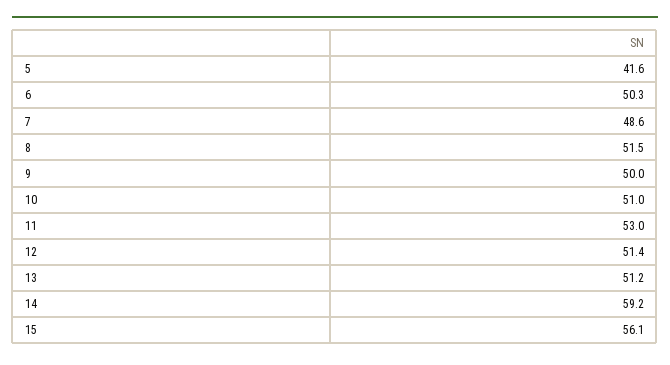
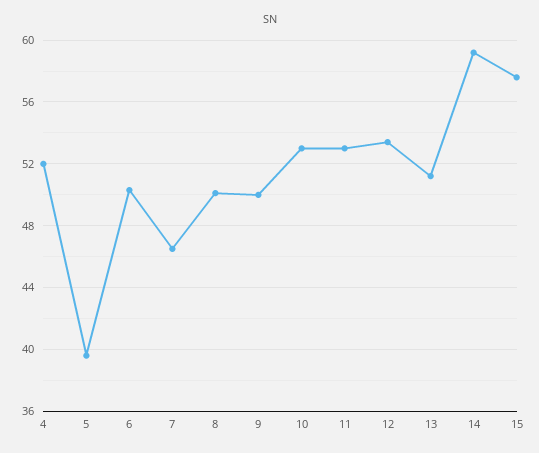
5: 41.6 -> 39.5
7: 48.6 -> 46.5
8: 51.5 -> 50
10: 51 -> 53
12: 51.4 -> 53.5
15: 56.1 -> 57.5
4: none -> 52

